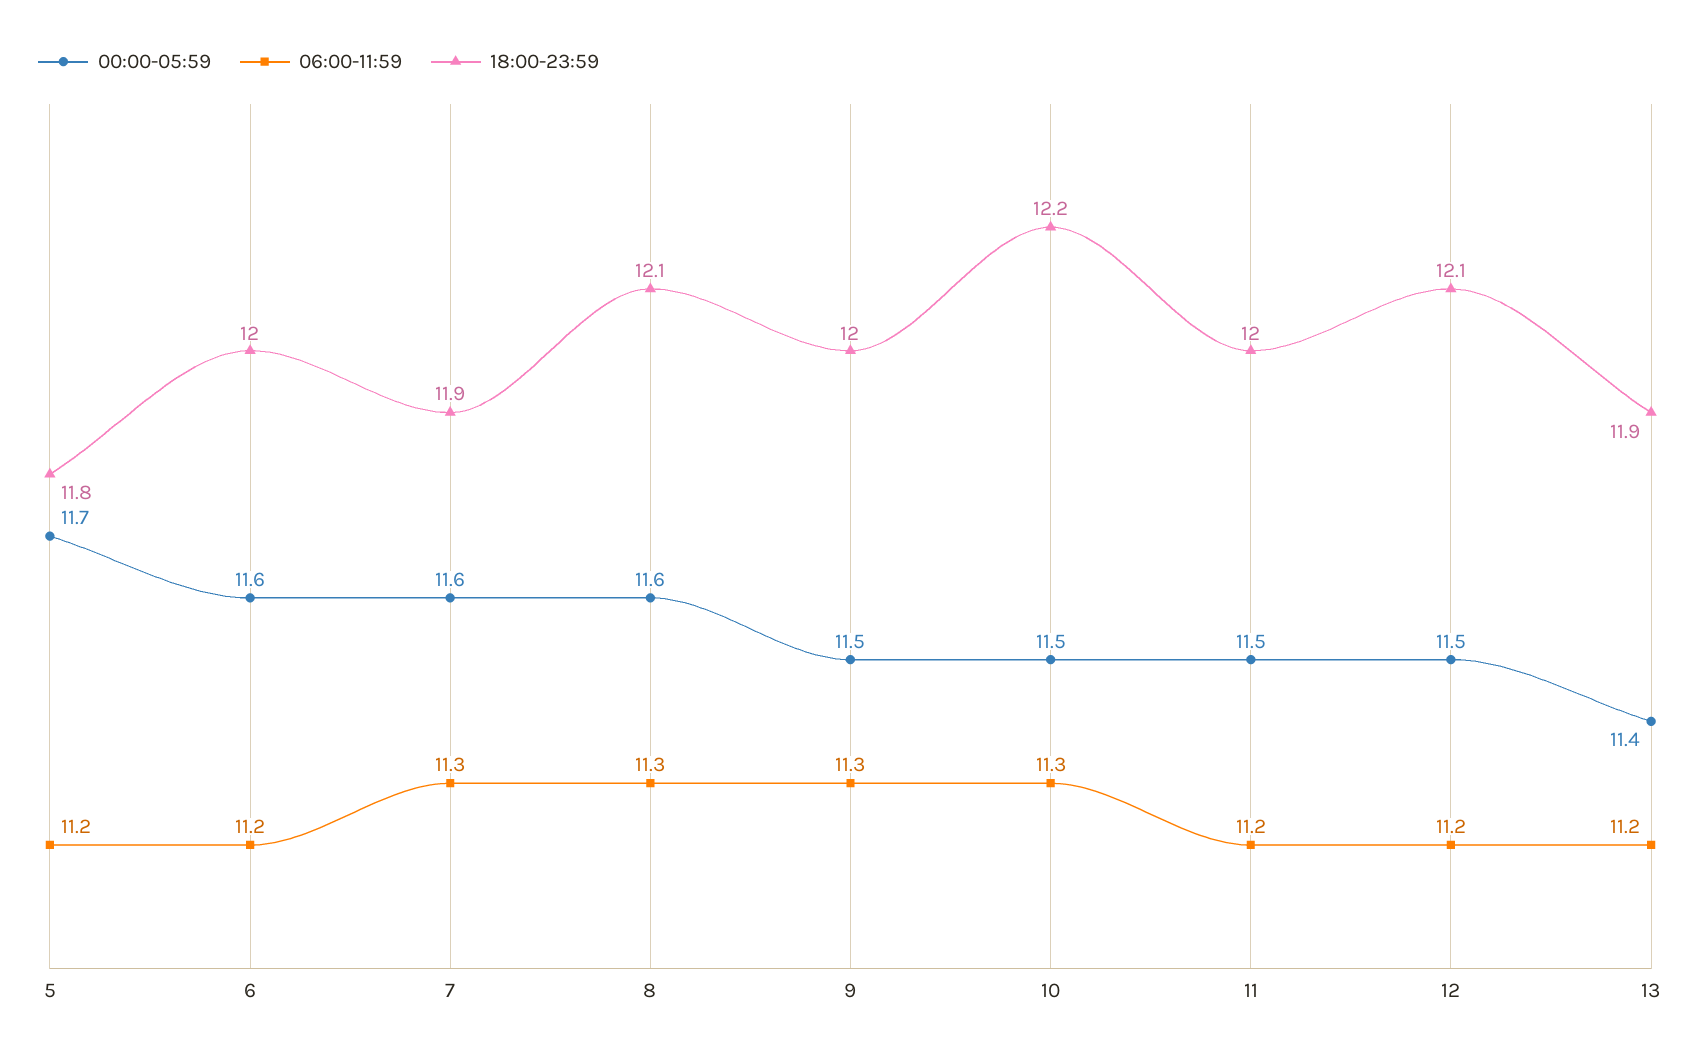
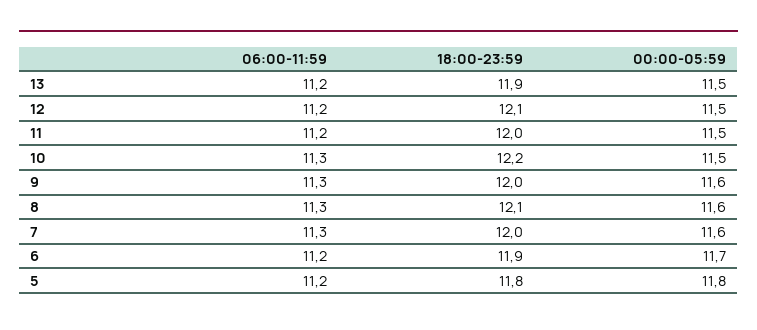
00:00-05:59, 5: 11.7 -> 11.8
00:00-05:59, 6: 11.6 -> 11.7
18:00-23:59, 6: 12 -> 11.9
18:00-23:59, 7: 11.9 -> 12
00:00-05:59, 9: 11.5 -> 11.6
00:00-05:59, 13: 11.4 -> 11.5

